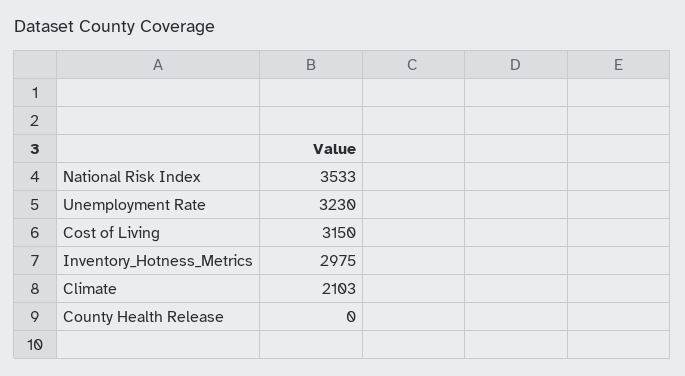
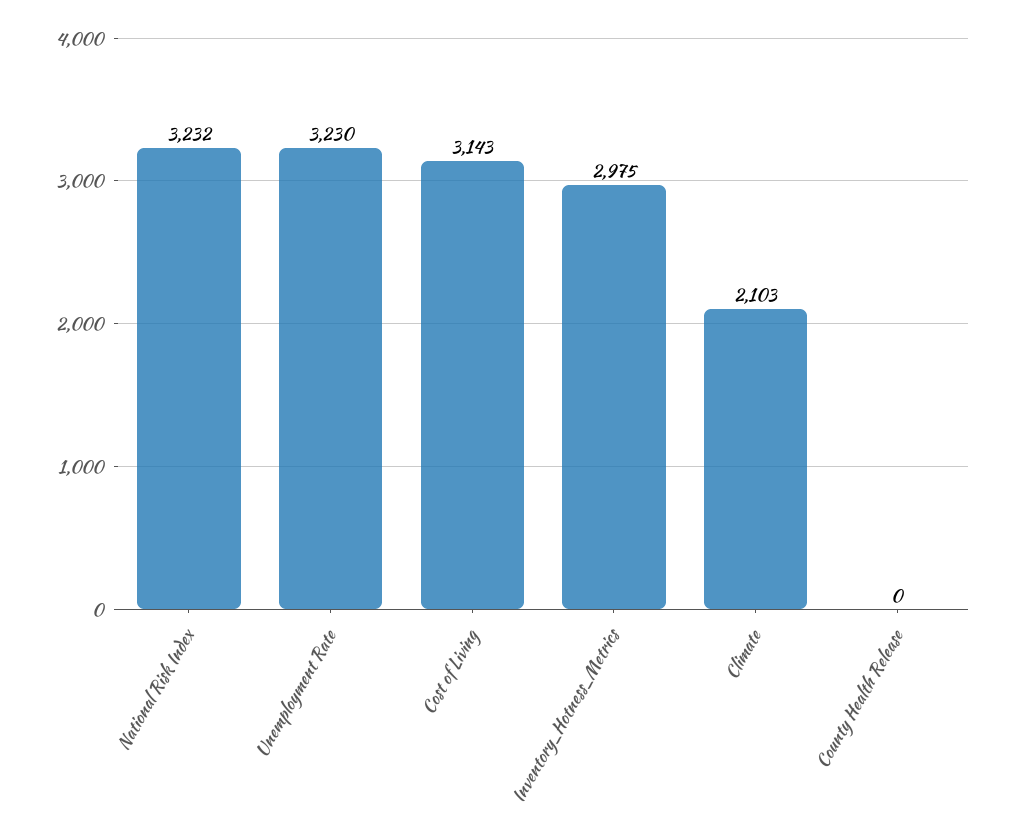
National Risk Index: 3533 -> 3232
Cost of Living: 3150 -> 3143

